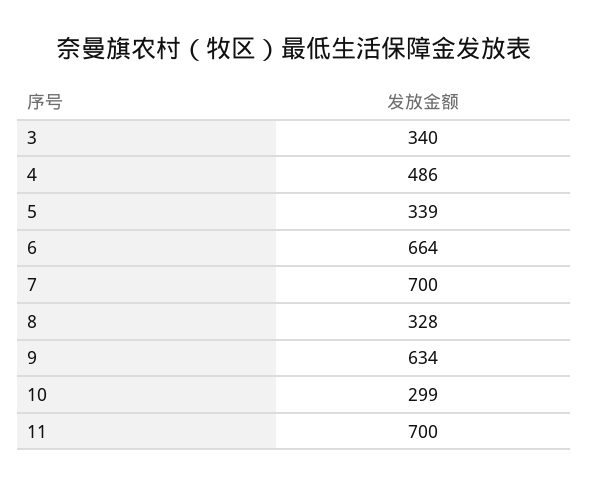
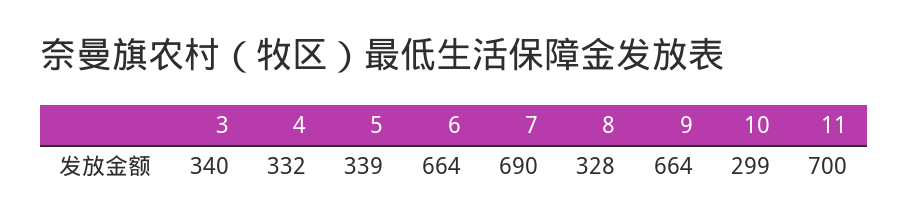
4: 486 -> 332
7: 700 -> 690
9: 634 -> 664

